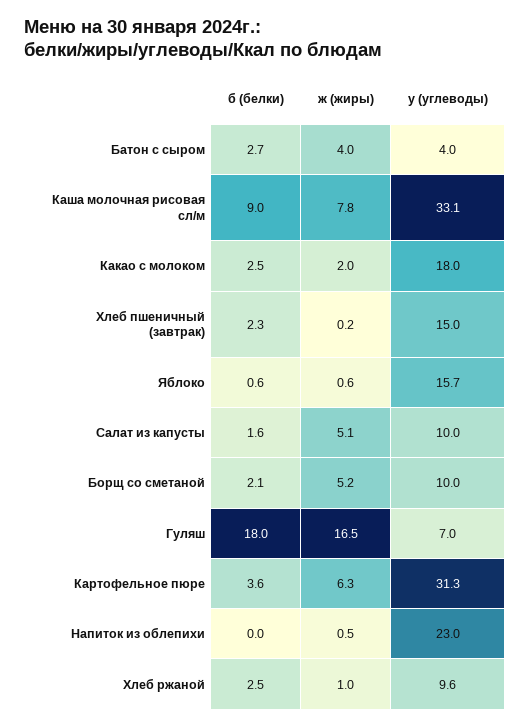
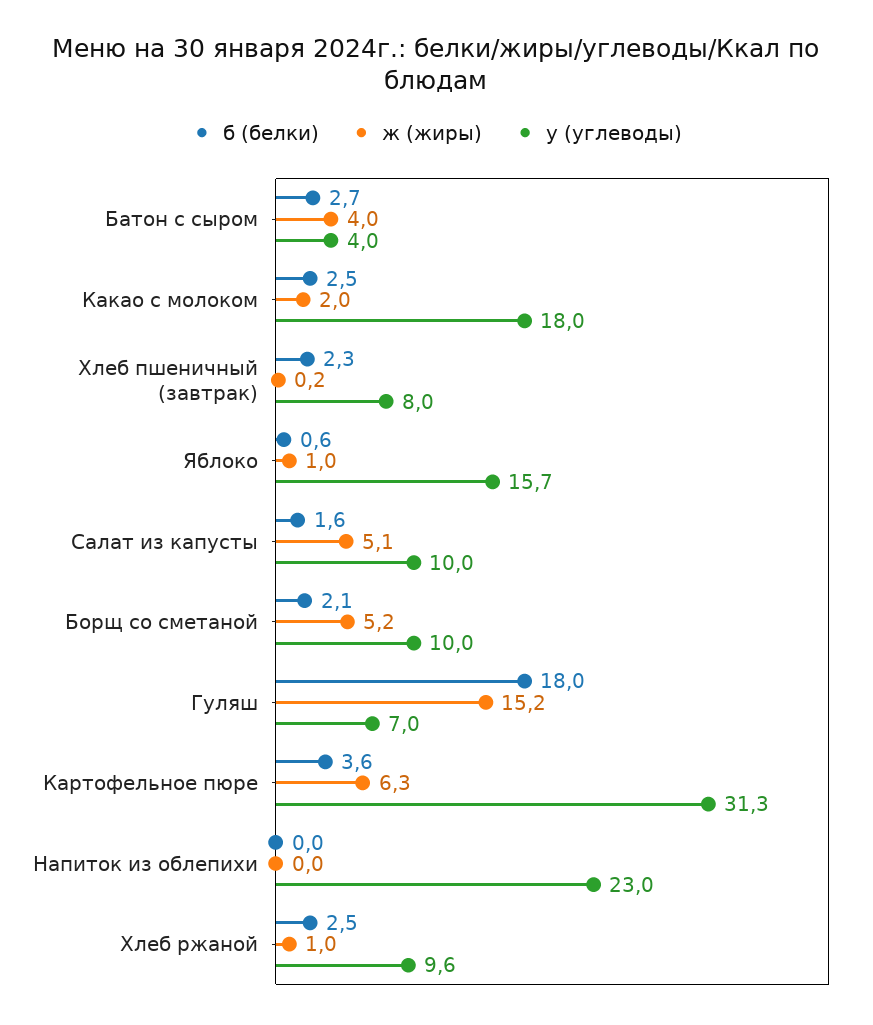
б (белки), Каша молочная рисовая сл/м: 9 -> none
ж (жиры), Каша молочная рисовая сл/м: 7.8 -> none
у (углеводы), Каша молочная рисовая сл/м: 33.1 -> none
у (углеводы), Хлеб пшеничный (завтрак): 15 -> 8
ж (жиры), Яблоко: 0.6 -> 1
ж (жиры), Гуляш: 16.5 -> 15.2
ж (жиры), Напиток из облепихи: 0.5 -> 0

